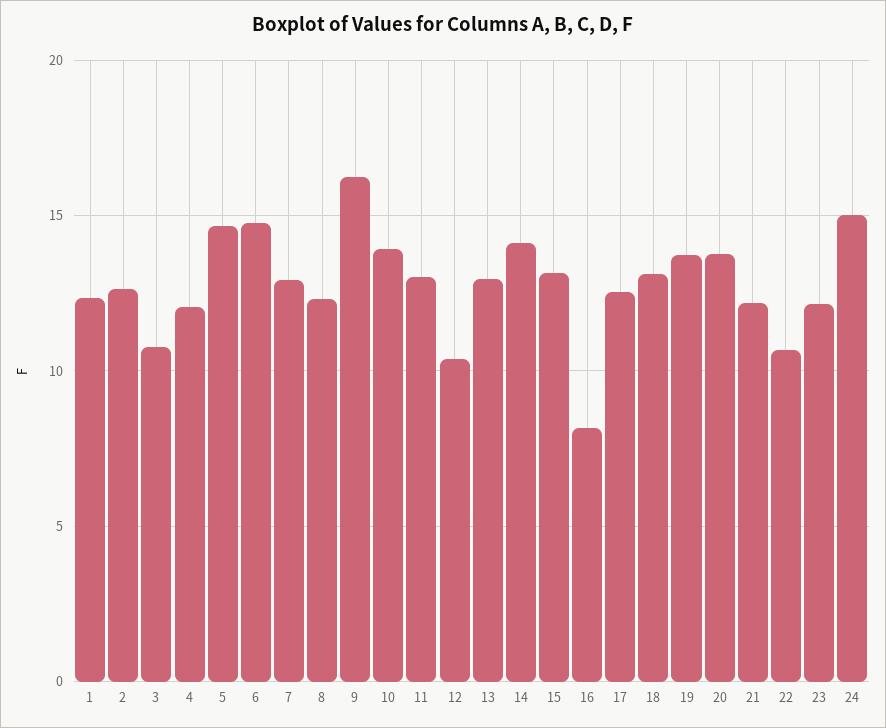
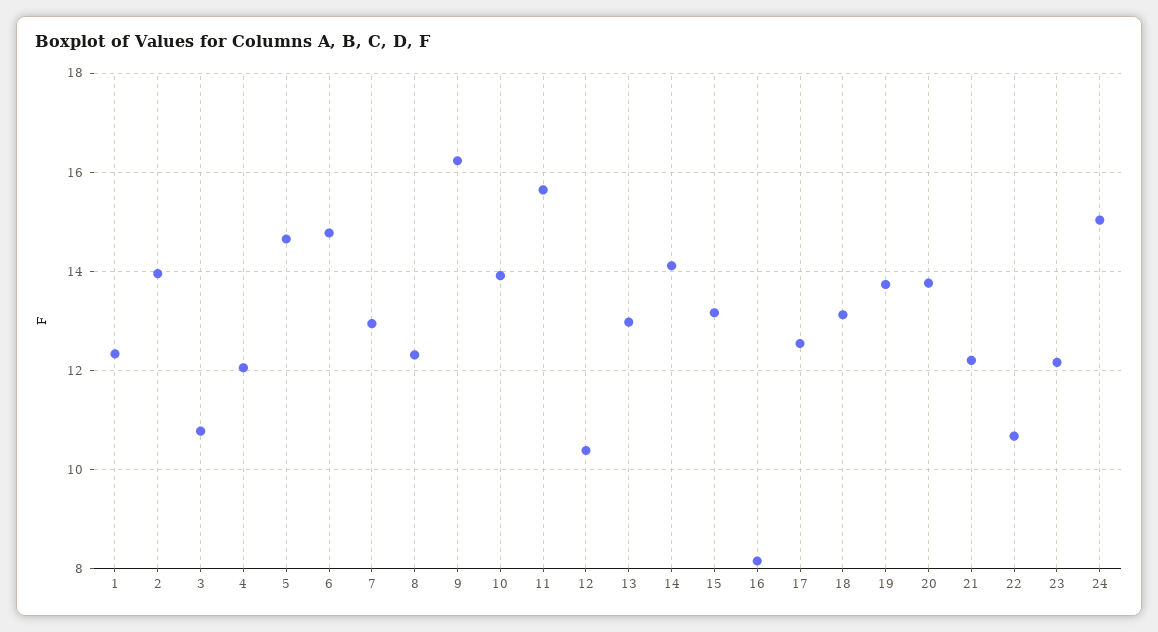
2: 12.5 -> 14
11: 13 -> 15.6

